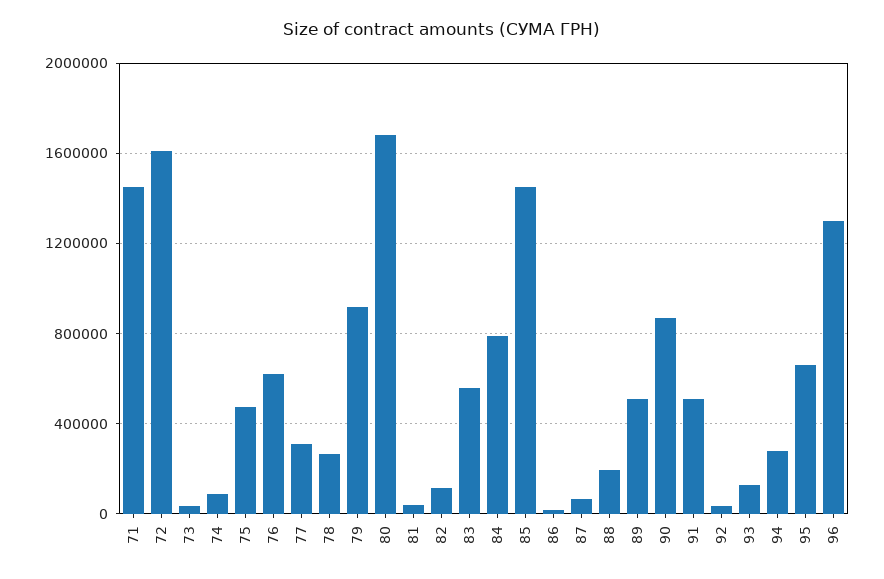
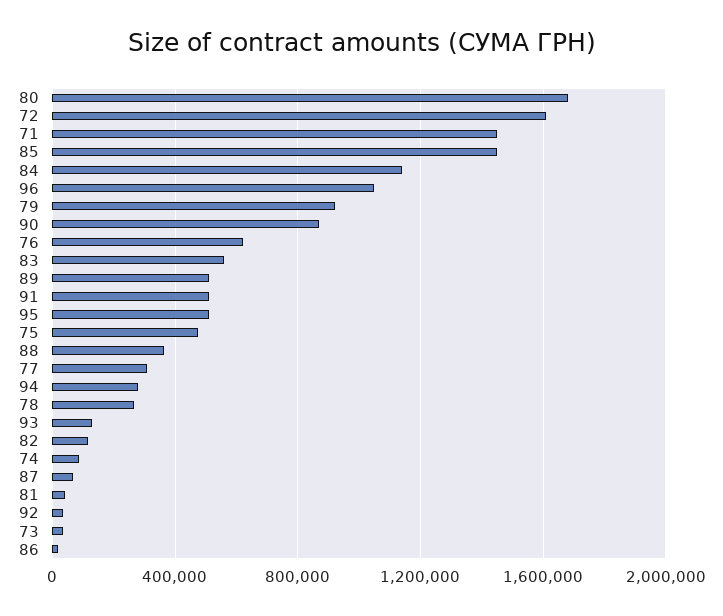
84: 800000 -> 1150000
88: 200000 -> 350000
95: 650000 -> 500000
96: 1300000 -> 1050000

